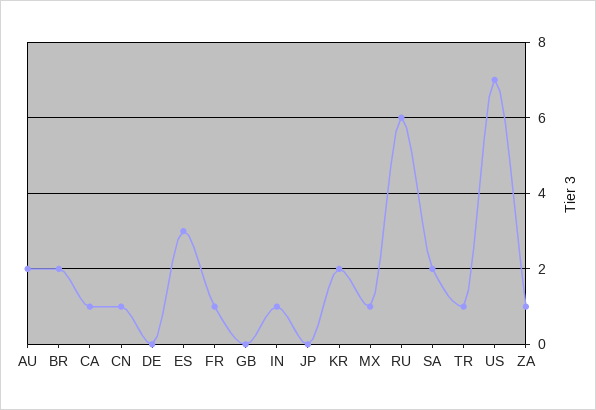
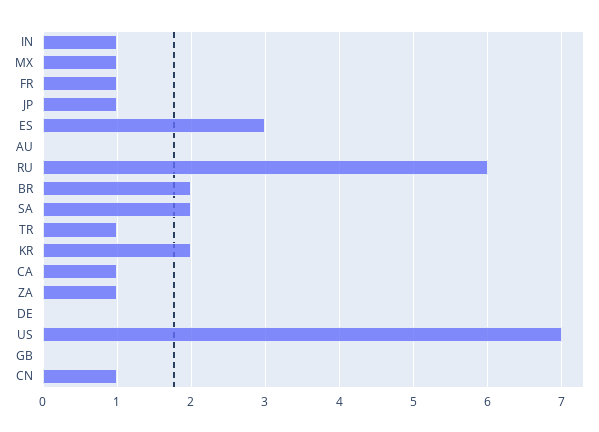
AU: 2 -> 0
JP: 0 -> 1

